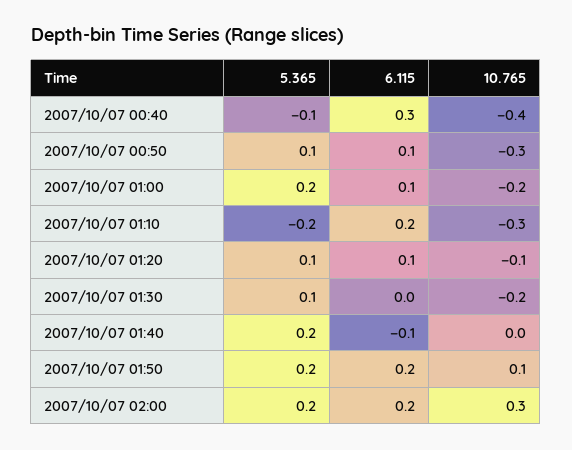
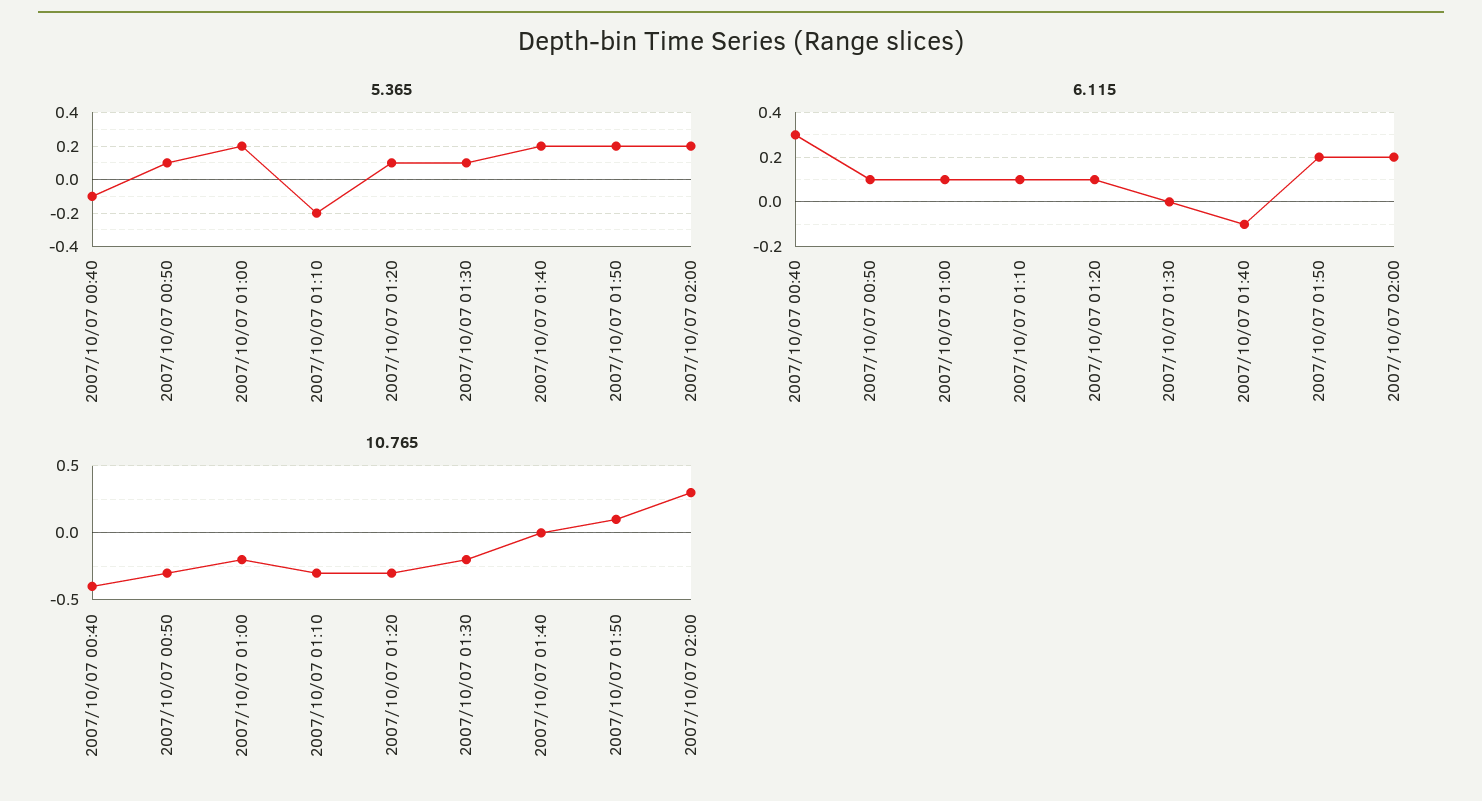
6.115, 2007/10/07 01:10: 0.2 -> 0.1
10.765, 2007/10/07 01:20: -0.1 -> -0.3

